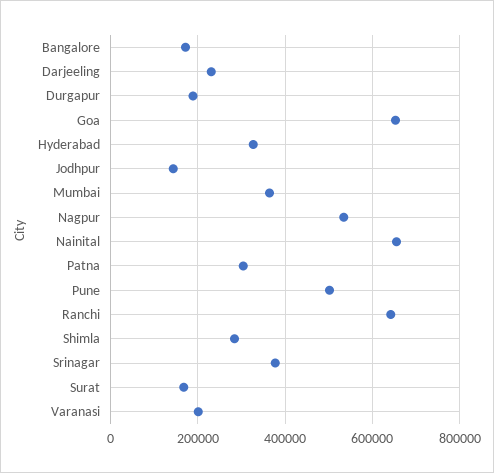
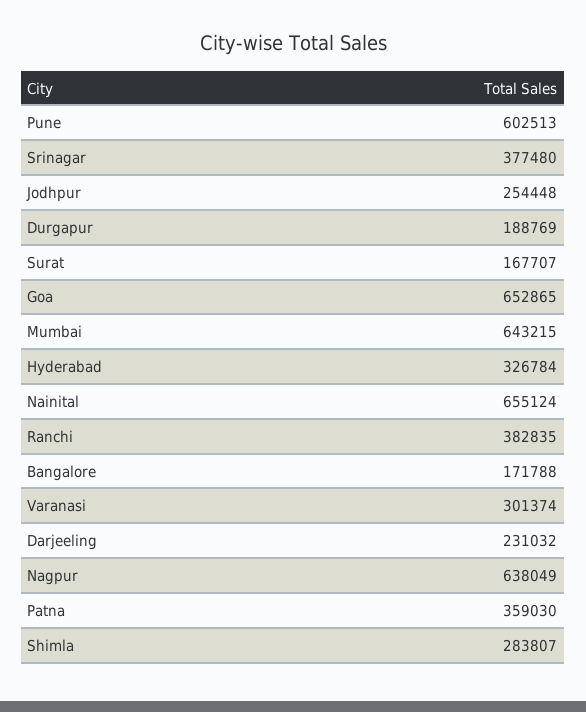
Jodhpur: 140000 -> 254448
Mumbai: 360000 -> 643215
Nagpur: 540000 -> 638049
Patna: 300000 -> 359030
Pune: 500000 -> 602513
Ranchi: 640000 -> 382835
Varanasi: 200000 -> 301374

